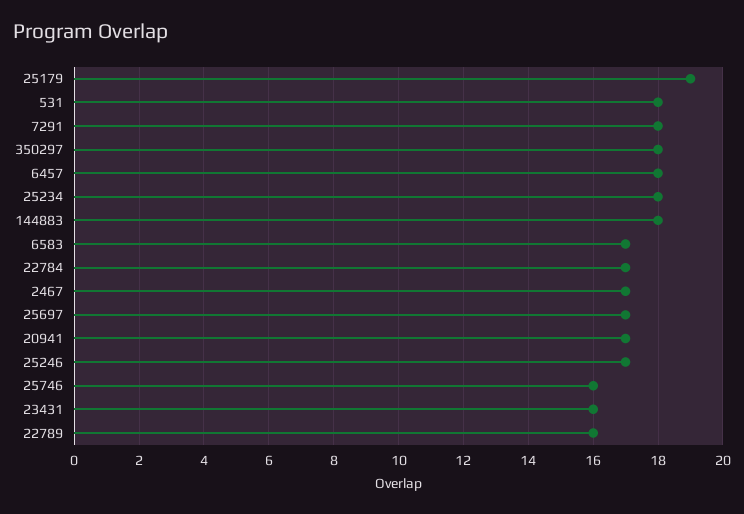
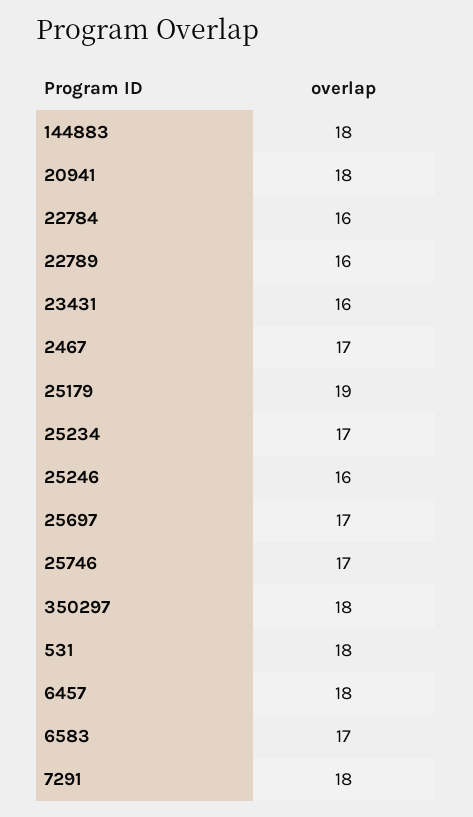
25234: 18 -> 17
22784: 17 -> 16
20941: 17 -> 18
25246: 17 -> 16
25746: 16 -> 17

